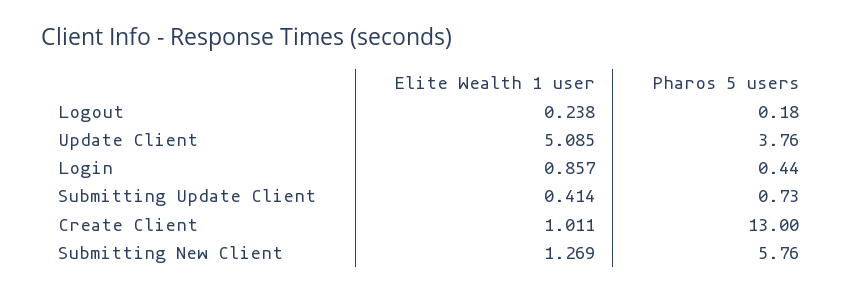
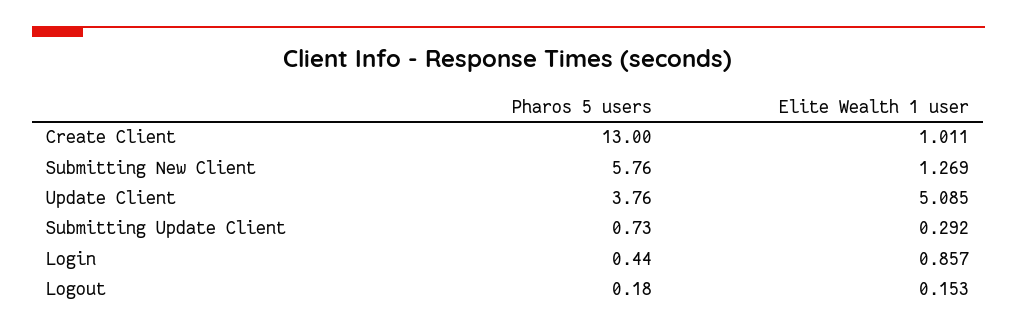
Elite Wealth 1 user, Logout: 0.238 -> 0.153
Elite Wealth 1 user, Submitting Update Client: 0.414 -> 0.292

